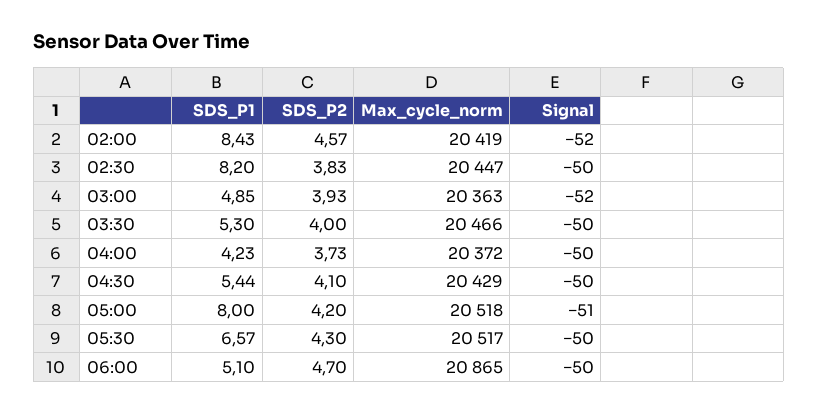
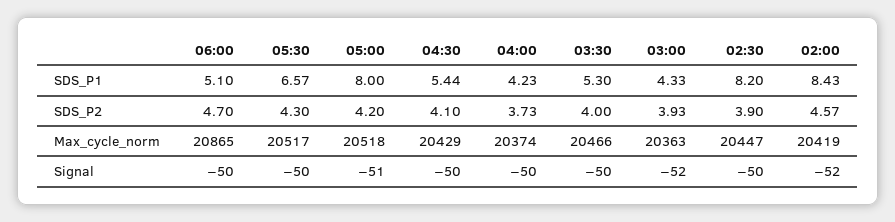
SDS_P2, 02:30: 3.83 -> 3.9
SDS_P1, 03:00: 4.85 -> 4.33
Max_cycle_norm, 04:00: 20372 -> 20374

